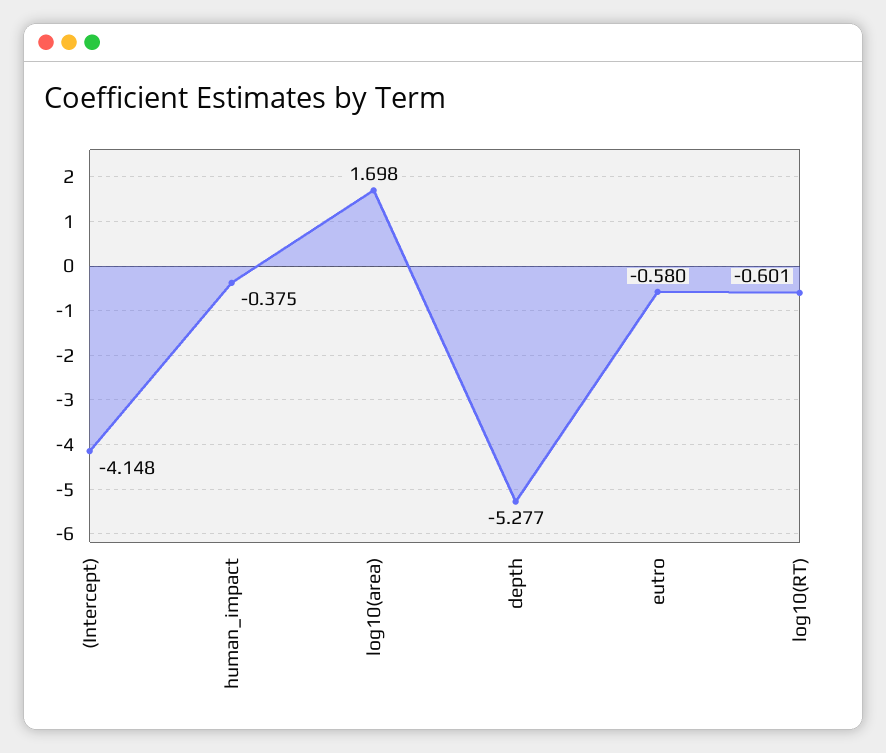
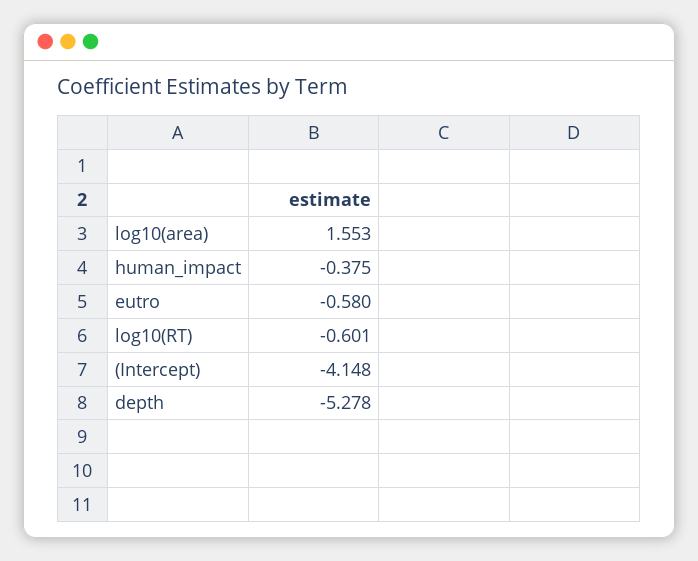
log10(area): 1.698 -> 1.553
depth: -5.277 -> -5.278

